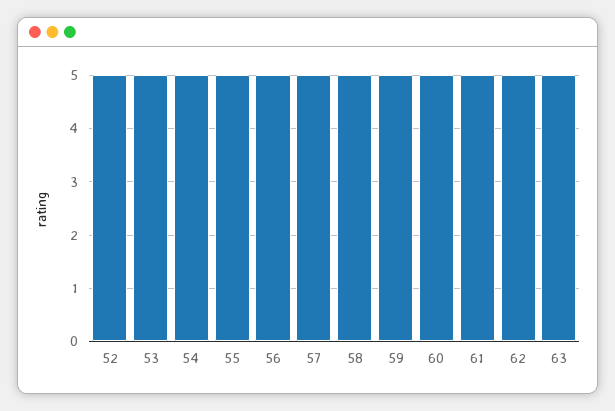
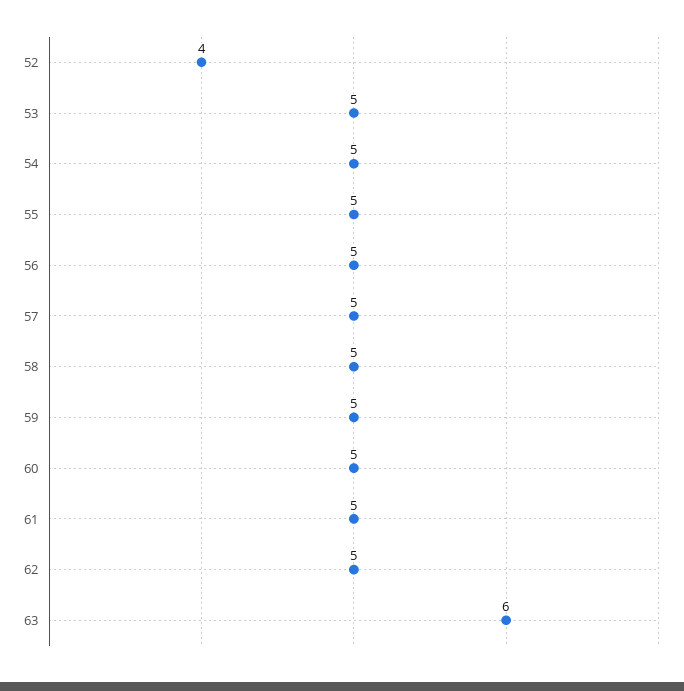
52: 5 -> 4
63: 5 -> 6

